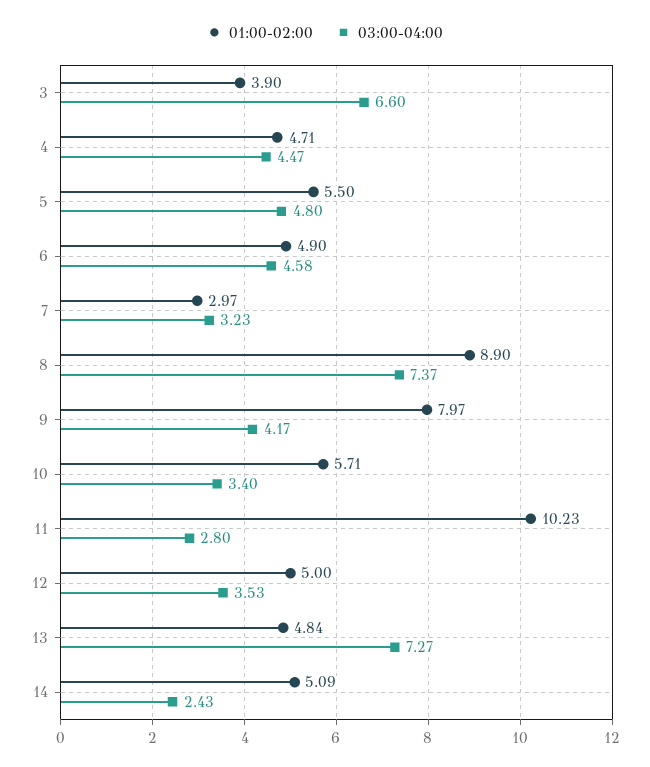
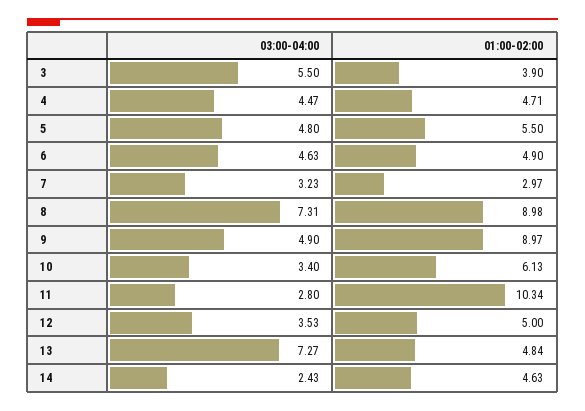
03:00-04:00, 3: 6.6 -> 5.5
03:00-04:00, 6: 4.58 -> 4.63
01:00-02:00, 8: 8.9 -> 8.98
03:00-04:00, 8: 7.37 -> 7.31
01:00-02:00, 9: 7.97 -> 8.97
03:00-04:00, 9: 4.17 -> 4.9
01:00-02:00, 10: 5.71 -> 6.13
01:00-02:00, 11: 10.23 -> 10.34
01:00-02:00, 14: 5.09 -> 4.63

